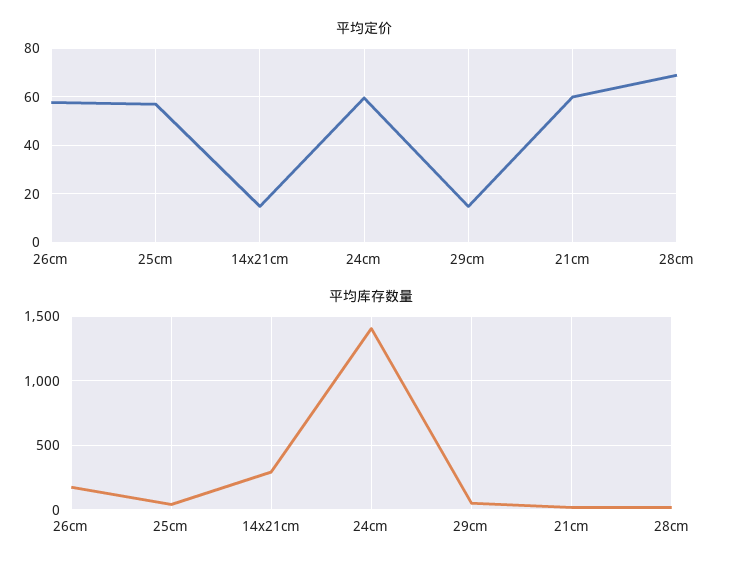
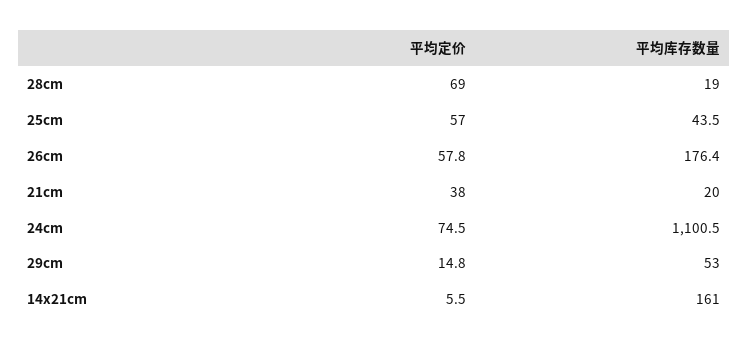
平均定价, 14x21cm: 15 -> 5.5
平均定价, 24cm: 60 -> 74.5
平均定价, 21cm: 60 -> 38
平均库存数量, 14x21cm: 300 -> 161
平均库存数量, 24cm: 1400 -> 1100.5

